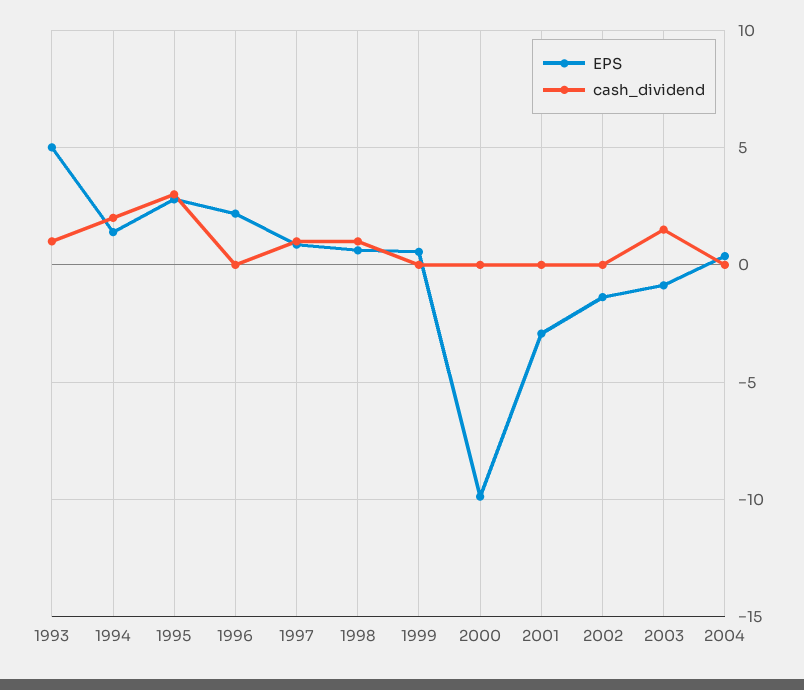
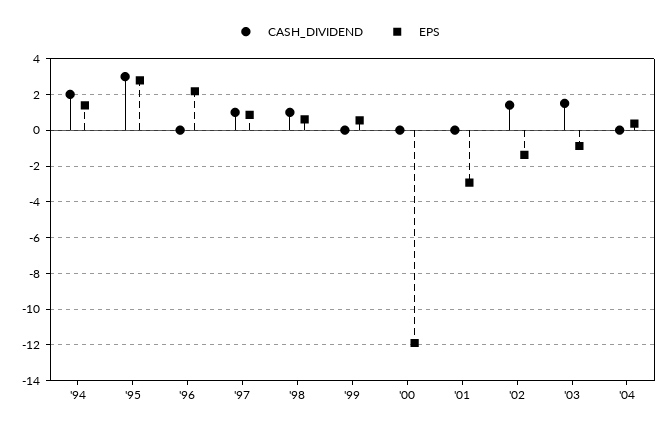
EPS, 1993: 5 -> none
cash_dividend, 1993: 1 -> none
EPS, 2000: -10 -> -12
cash_dividend, 2002: 0 -> 1.5

